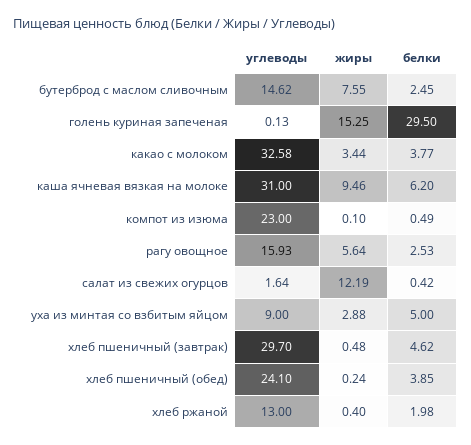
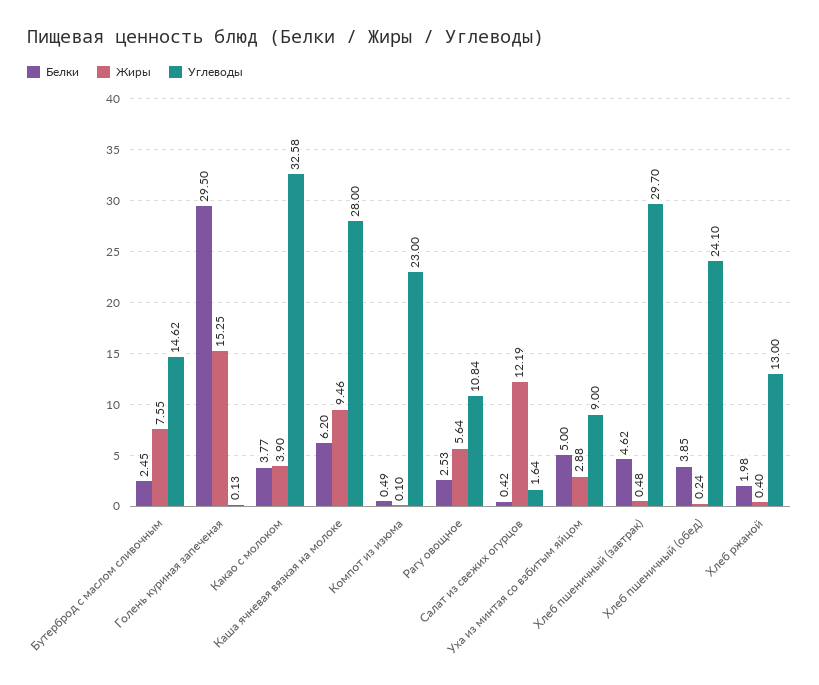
жиры, какао с молоком: 3.44 -> 3.9
углеводы, каша ячневая вязкая на молоке: 31 -> 28
углеводы, рагу овощное: 15.93 -> 10.84

